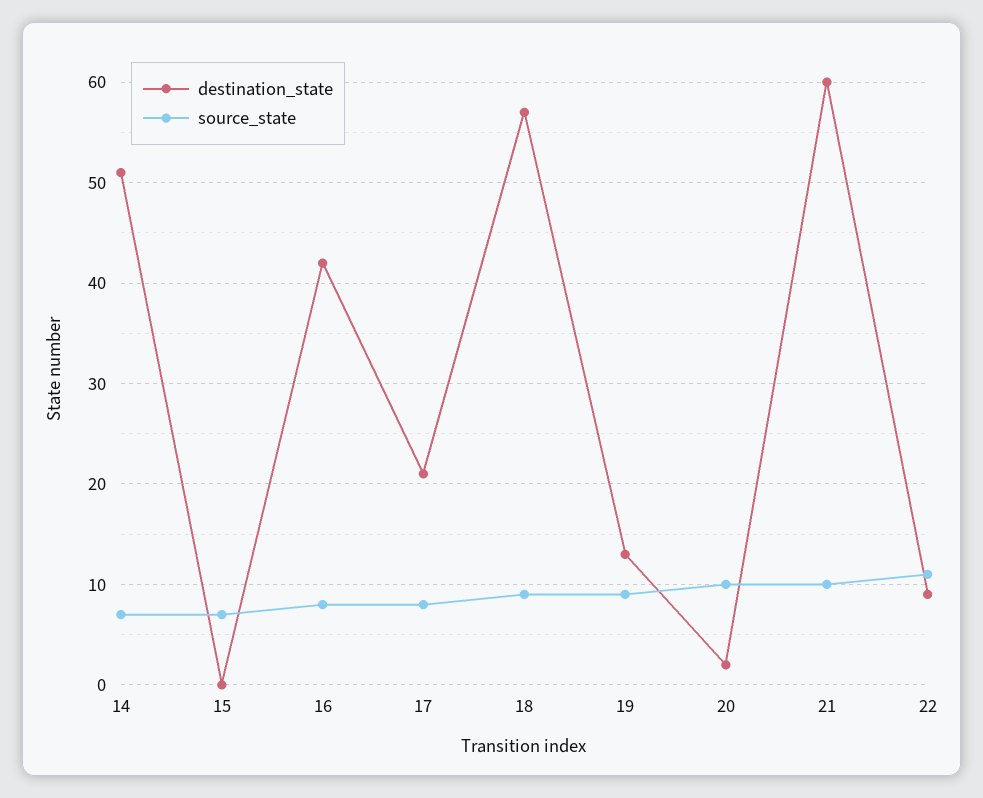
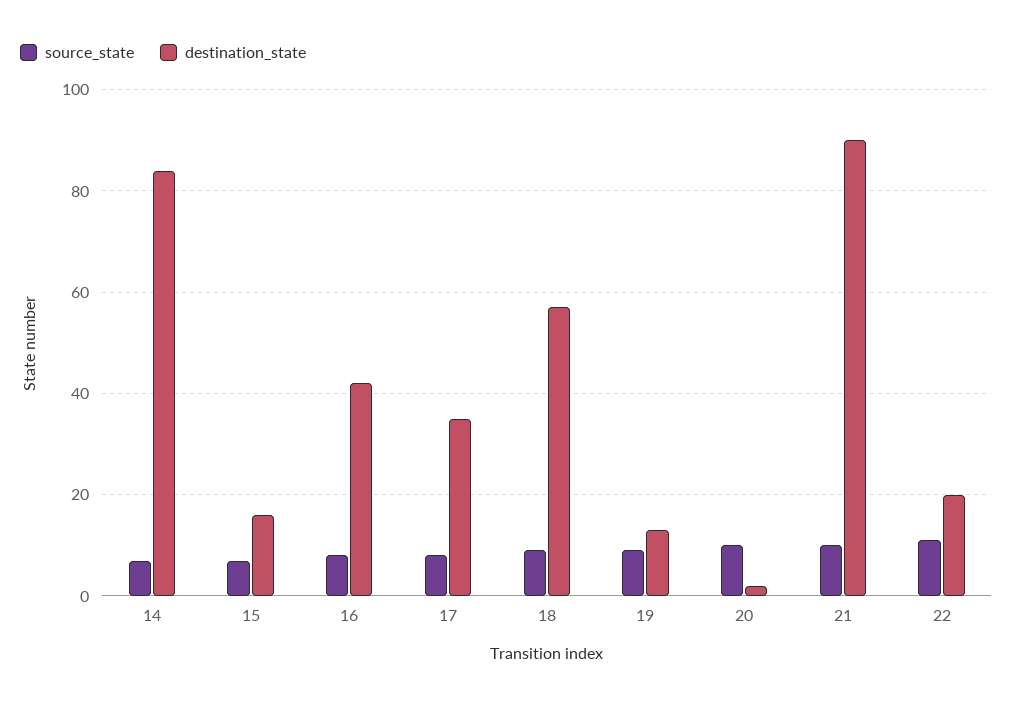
destination_state, 14: 51 -> 85
destination_state, 15: 0 -> 15
destination_state, 17: 21 -> 35
destination_state, 21: 60 -> 90
destination_state, 22: 9 -> 20

